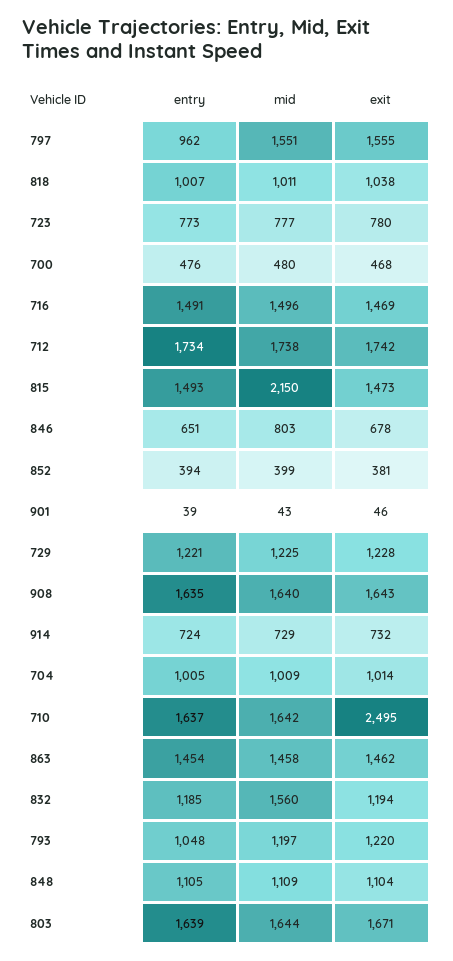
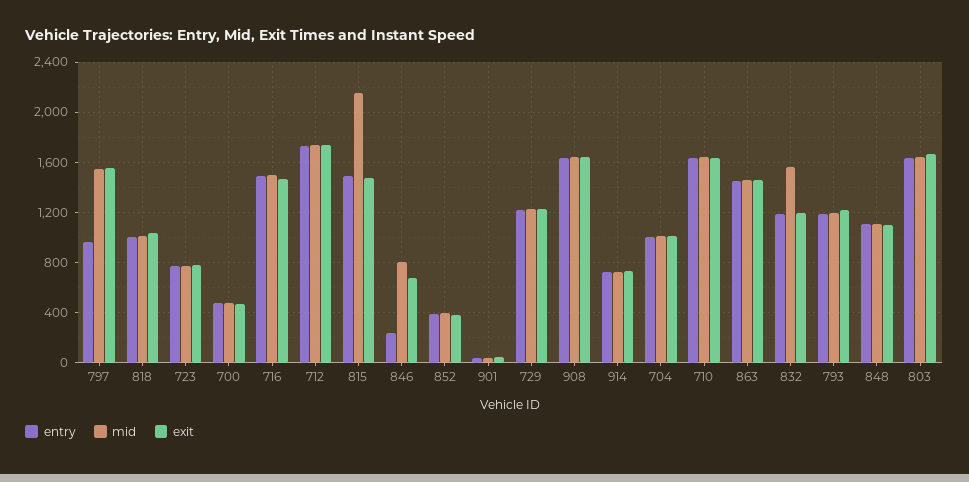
entry, 846: 651 -> 250
exit, 710: 2495 -> 1650
entry, 793: 1048 -> 1200

